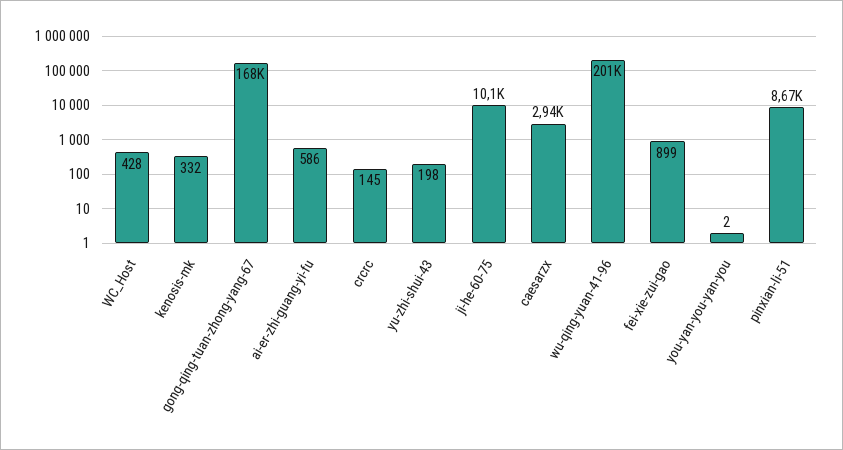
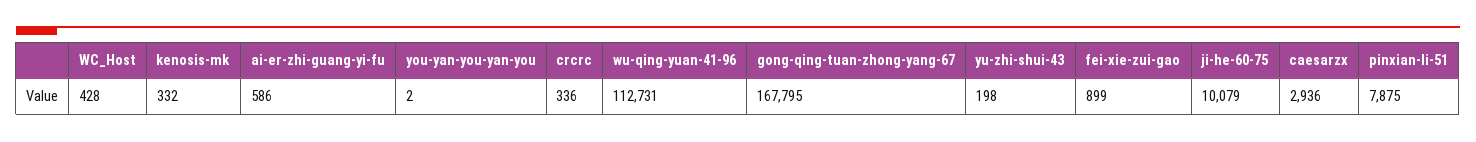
crcrc: 145 -> 336
wu-qing-yuan-41-96: 201000 -> 112731
pinxian-li-51: 8670 -> 7875

